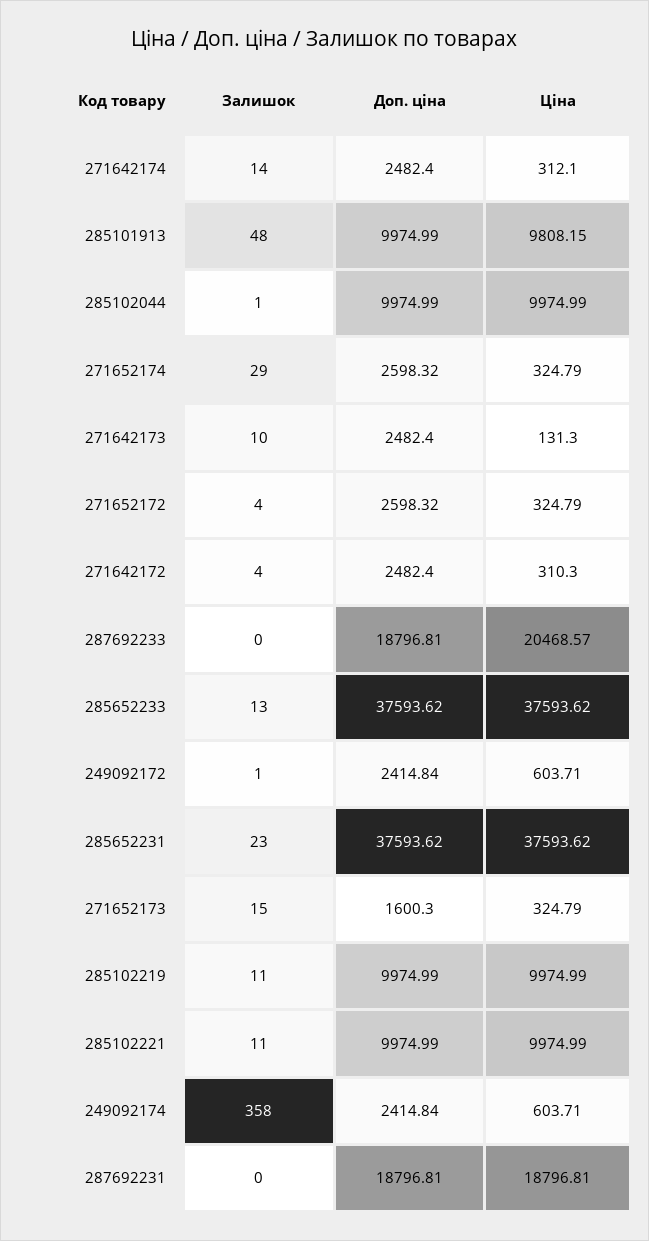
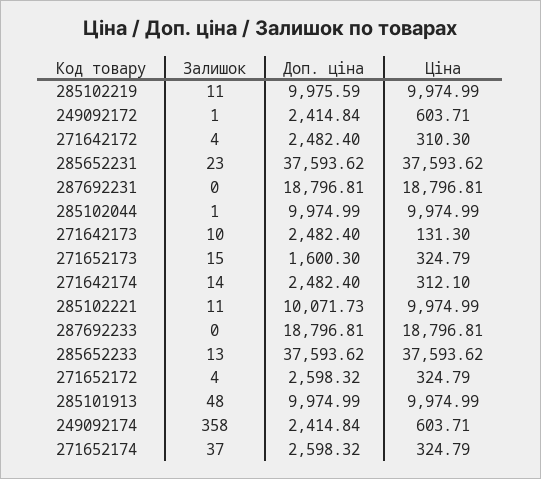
Ціна, 285101913: 9808.15 -> 9974.99
Залишок, 271652174: 29 -> 37
Ціна, 287692233: 20468.57 -> 18796.81
Доп. ціна, 285102219: 9974.99 -> 9975.59
Доп. ціна, 285102221: 9974.99 -> 10071.73

